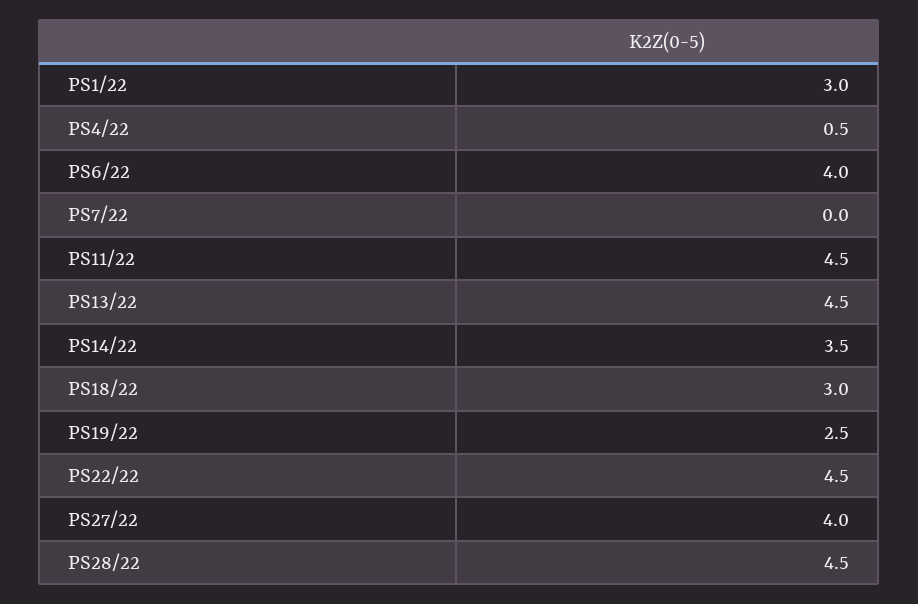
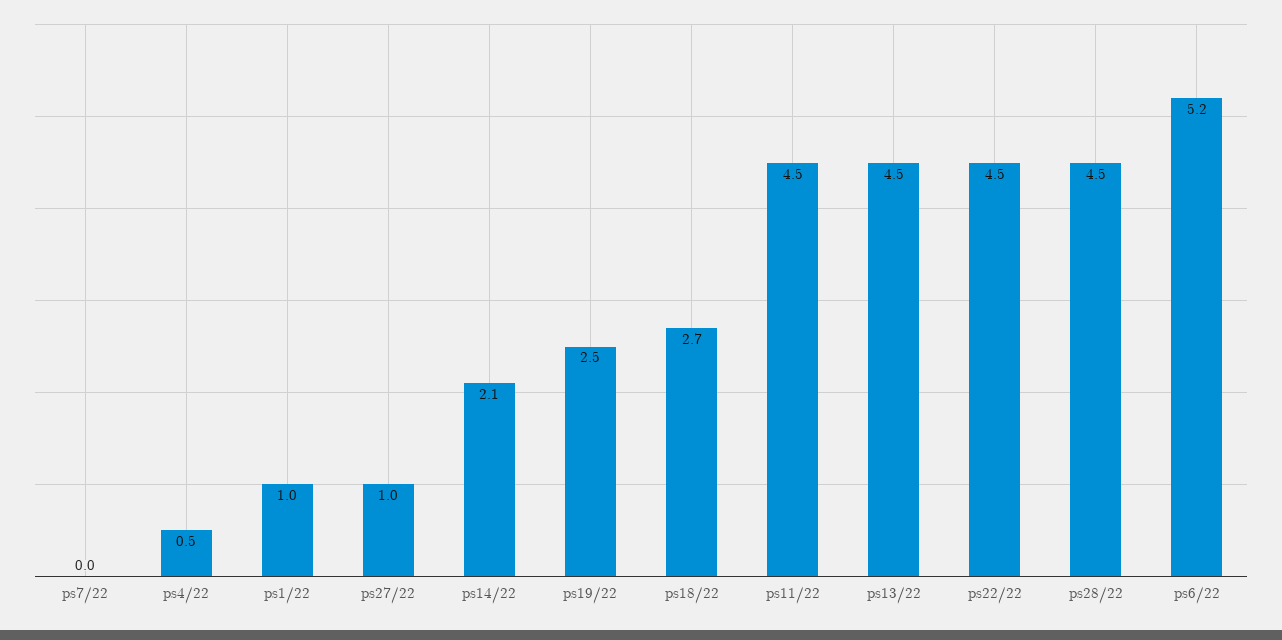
PS1/22: 3 -> 1
PS6/22: 4 -> 5.2
PS14/22: 3.5 -> 2.1
PS18/22: 3 -> 2.7
PS27/22: 4 -> 1

